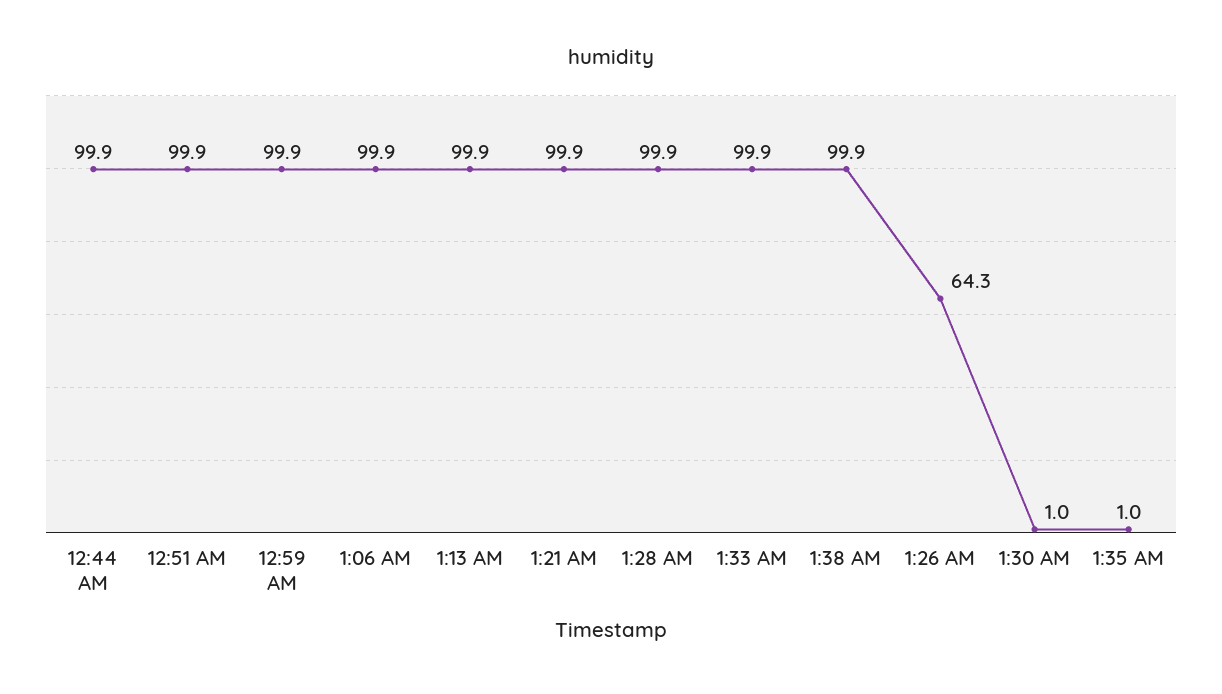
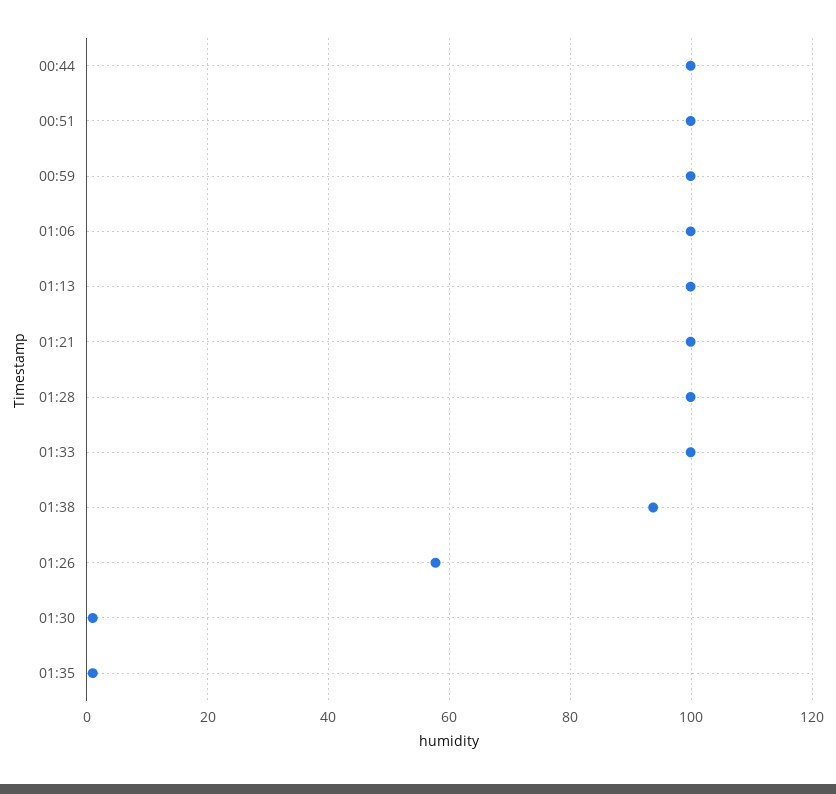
1:38 AM: 99.9 -> 94
1:26 AM: 64.3 -> 58

